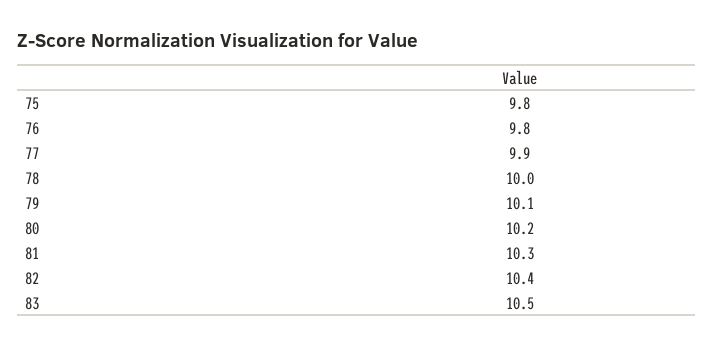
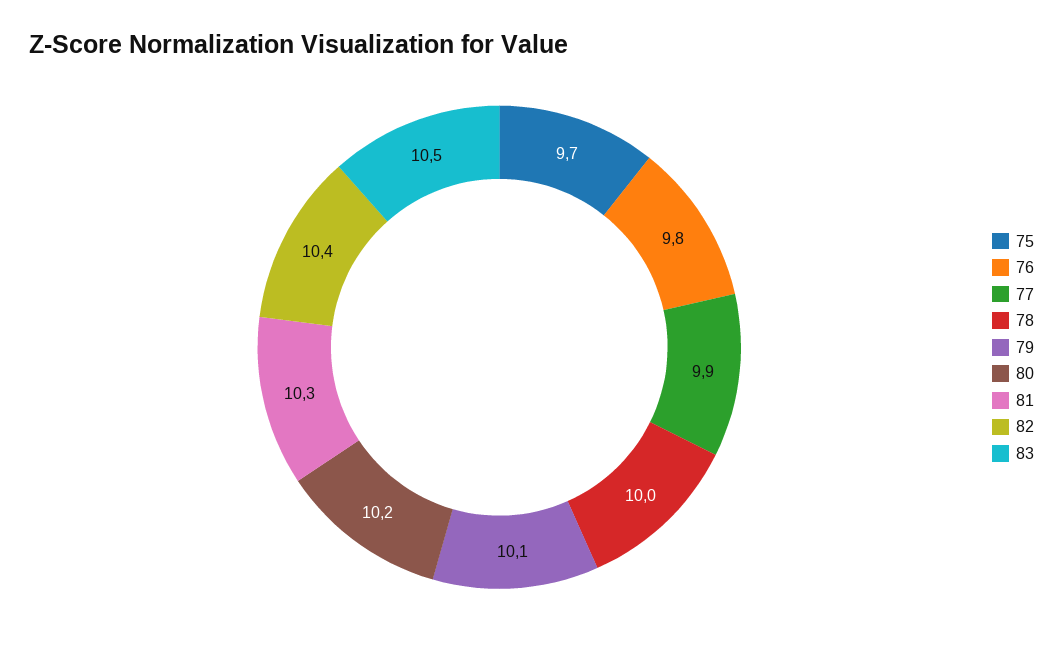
75: 9.8 -> 9.7

